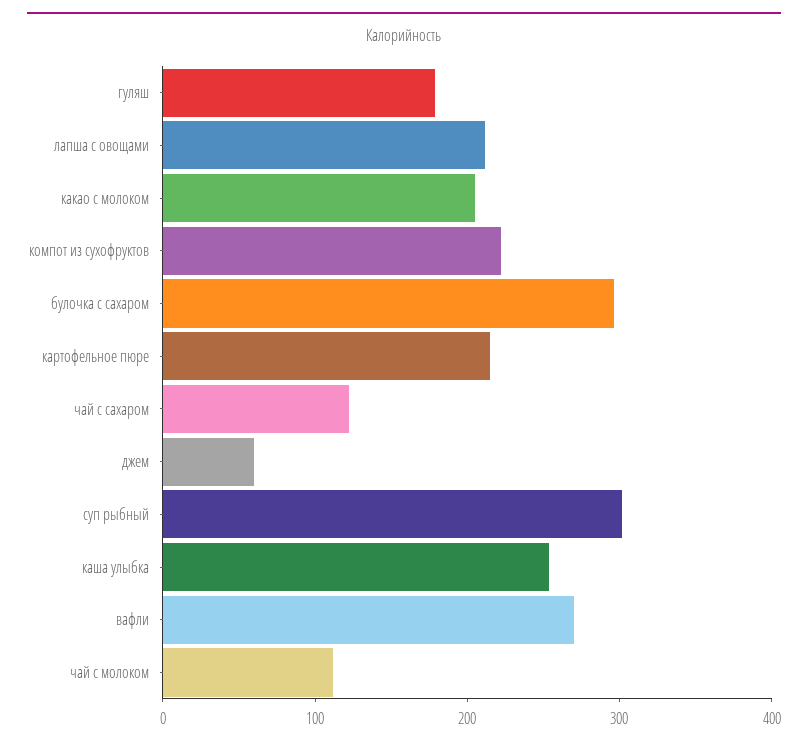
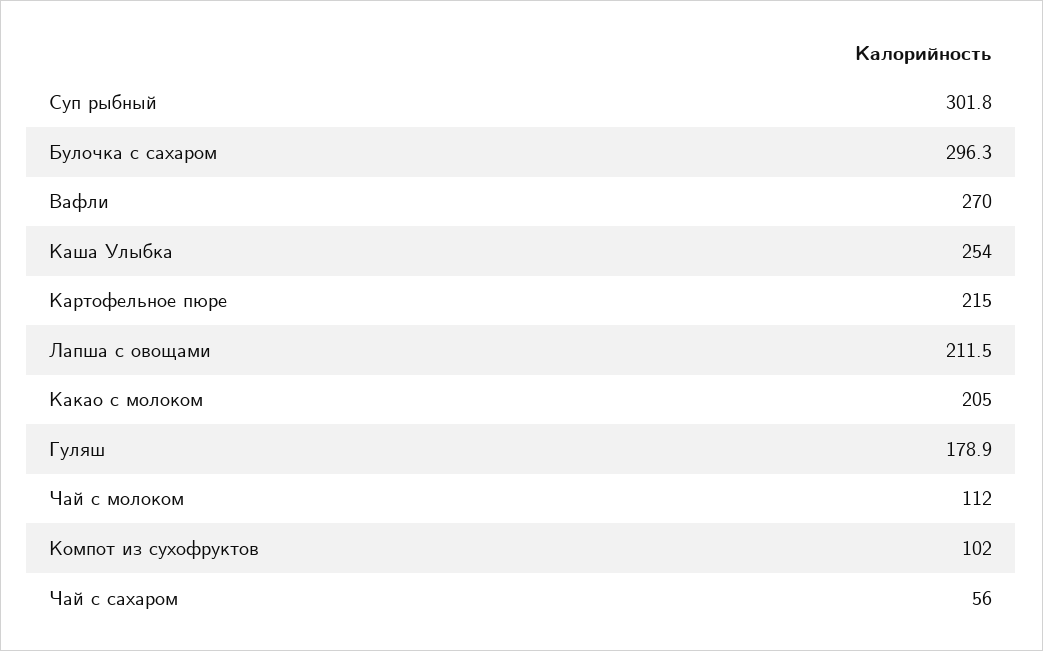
компот из сухофруктов: 220 -> 102
чай с сахаром: 120 -> 56
джем: 60 -> none

